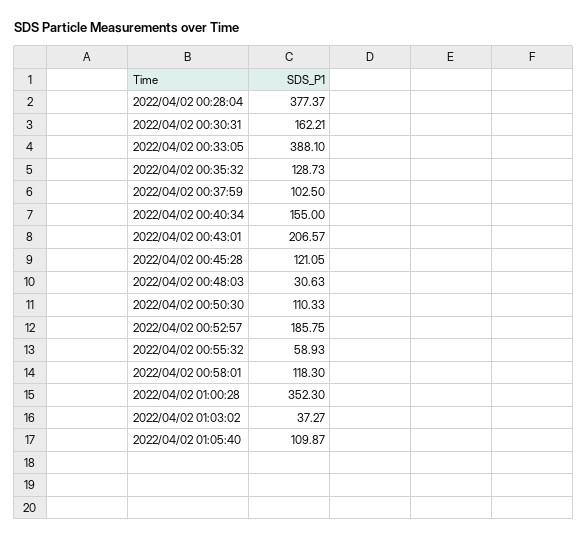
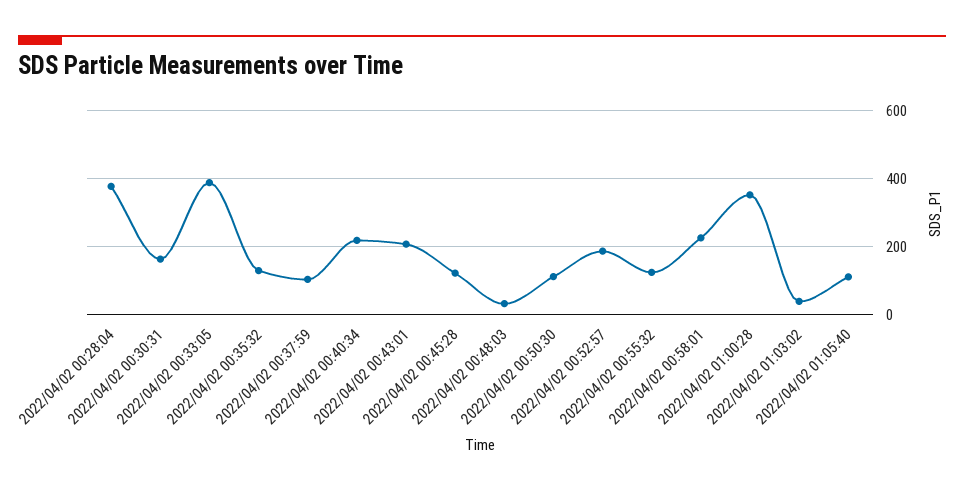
2022/04/02 00:40:34: 155 -> 220
2022/04/02 00:55:32: 58.93 -> 120
2022/04/02 00:58:01: 118.3 -> 220

